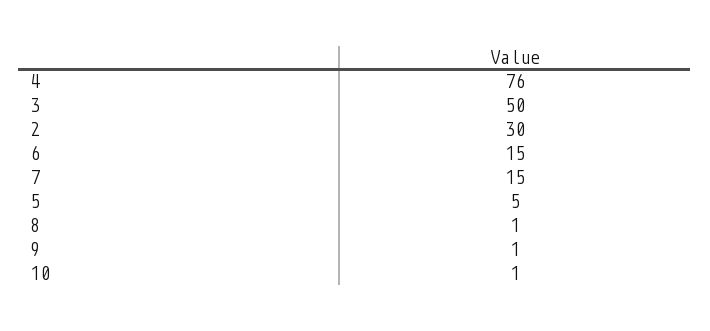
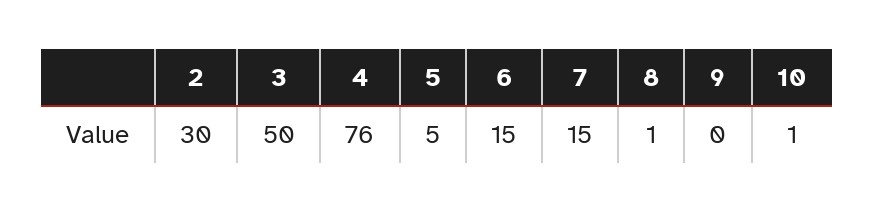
9: 1 -> 0

